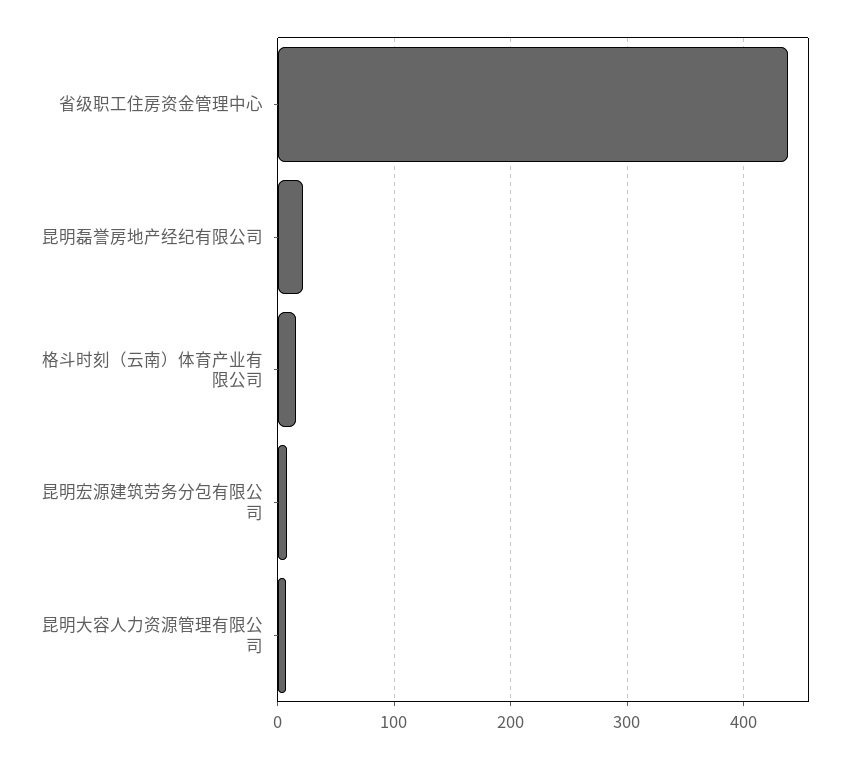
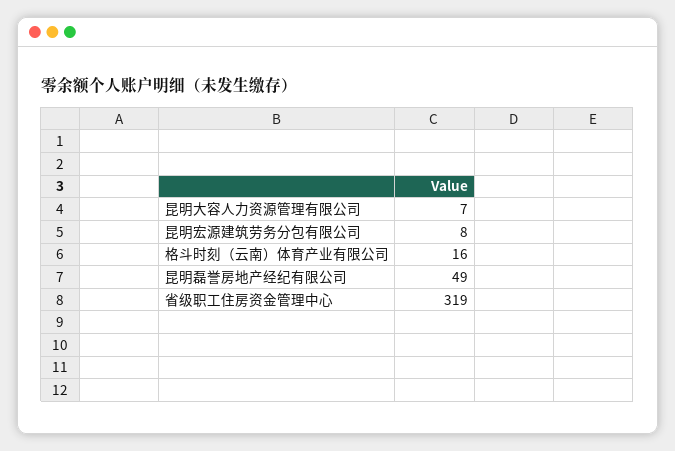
省级职工住房资金管理中心: 440 -> 319
昆明磊誉房地产经纪有限公司: 20 -> 49

